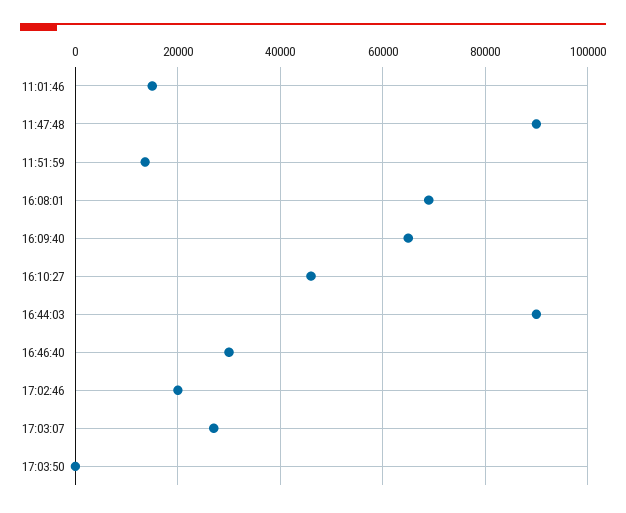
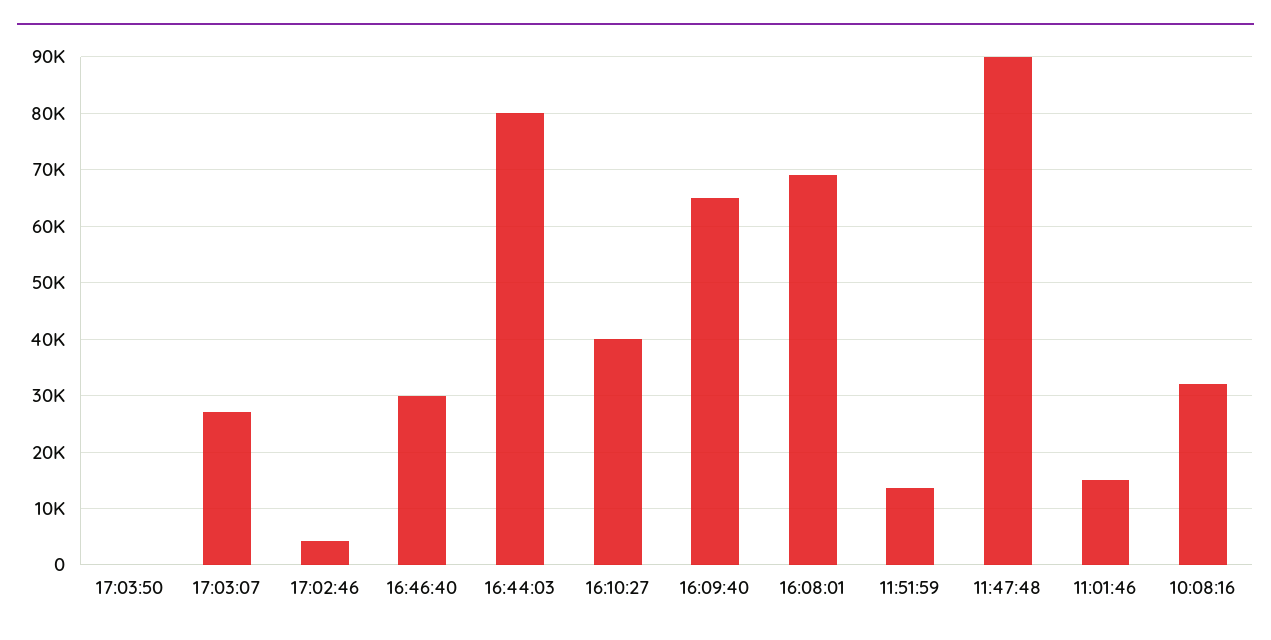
16:10:27: 46000 -> 40000
16:44:03: 90000 -> 80000
17:02:46: 20000 -> 4000
10:08:16: none -> 32000

